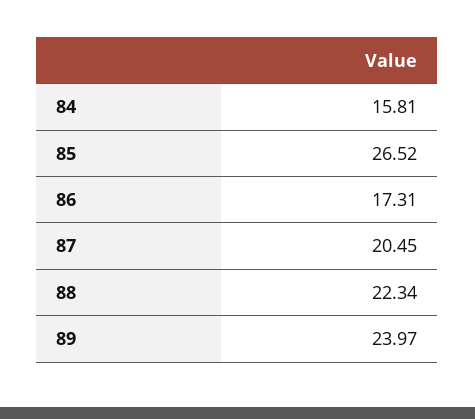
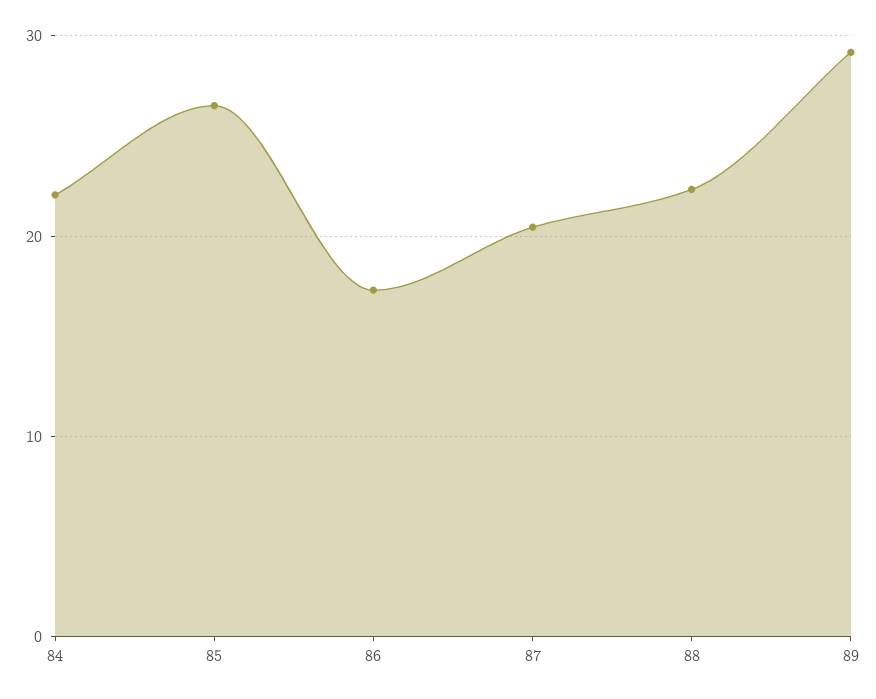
84: 15.81 -> 22
89: 23.97 -> 29

